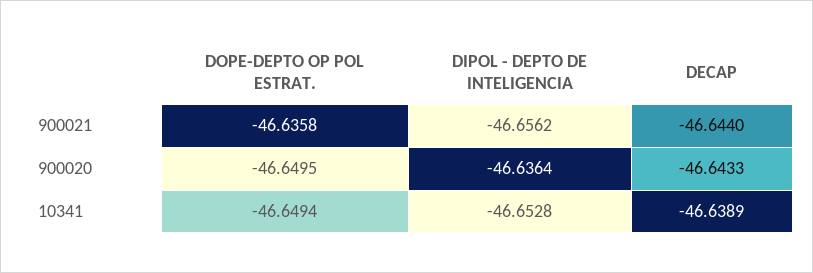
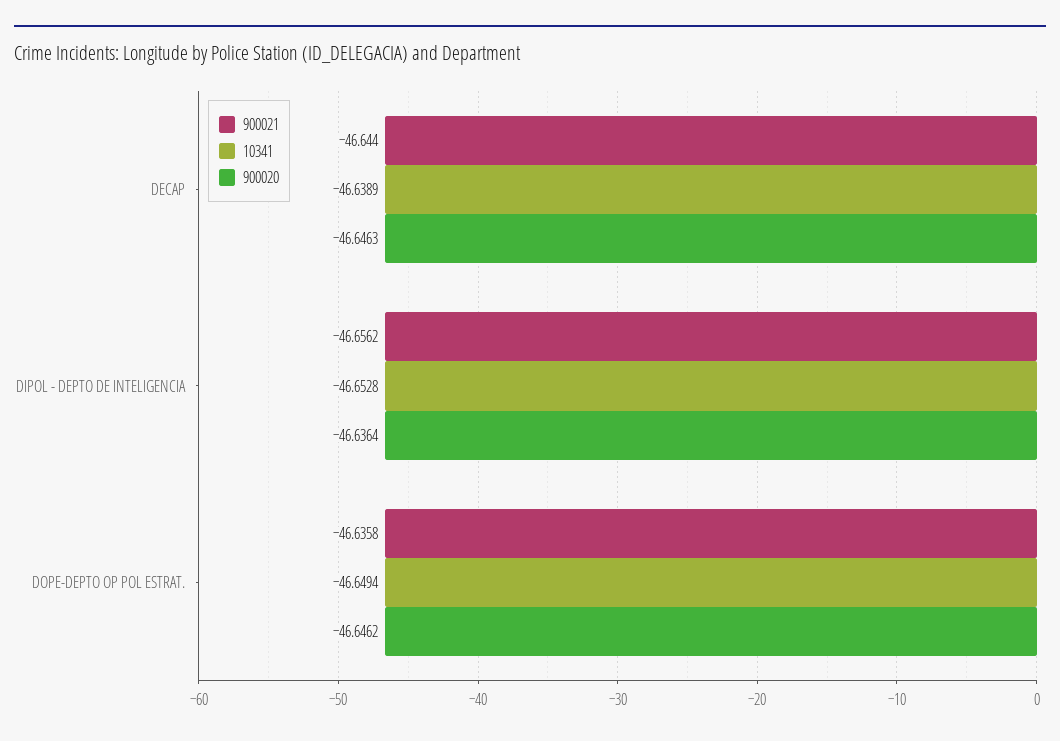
900020, DOPE-DEPTO OP POL ESTRAT.: -46.6495 -> -46.6462
900020, DECAP: -46.6433 -> -46.6463

